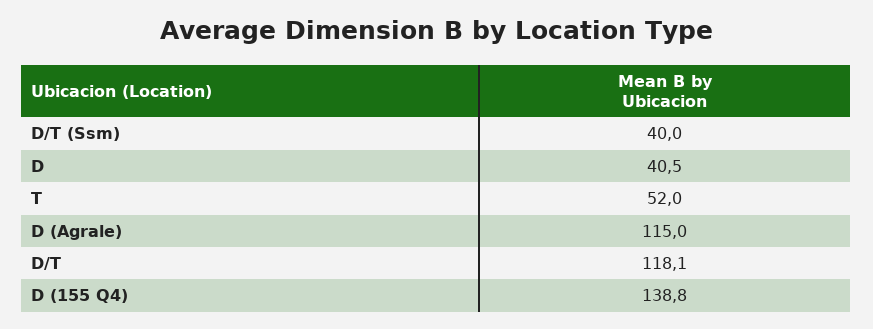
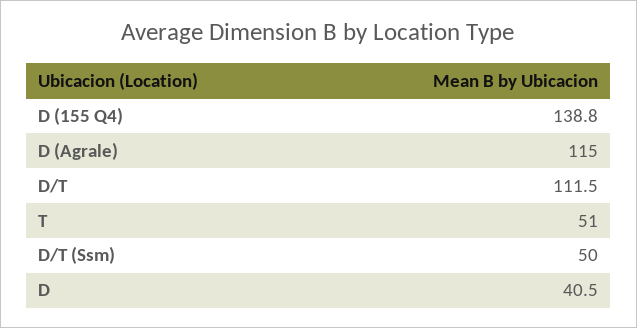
D/T (Ssm): 40 -> 50
T: 52 -> 51
D/T: 118.1 -> 111.5

